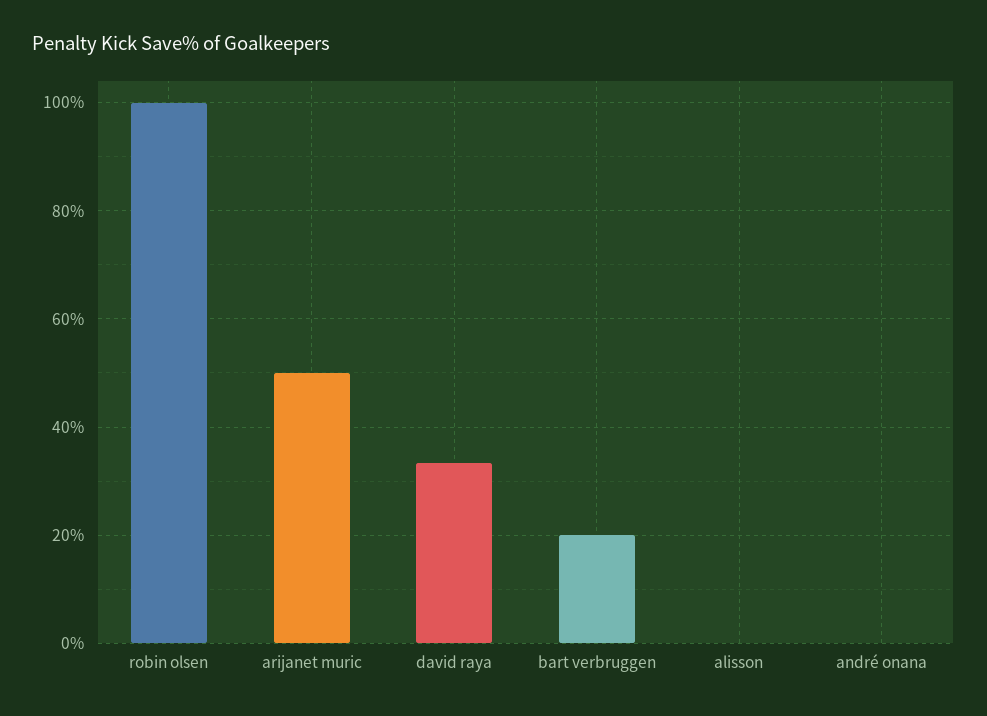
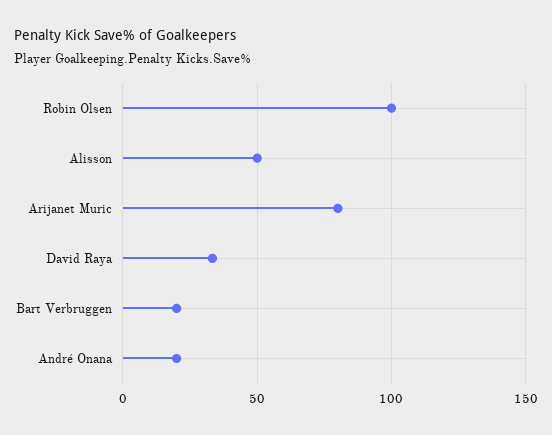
arijanet muric: 50 -> 80
alisson: 0 -> 50
andré onana: 0 -> 20

